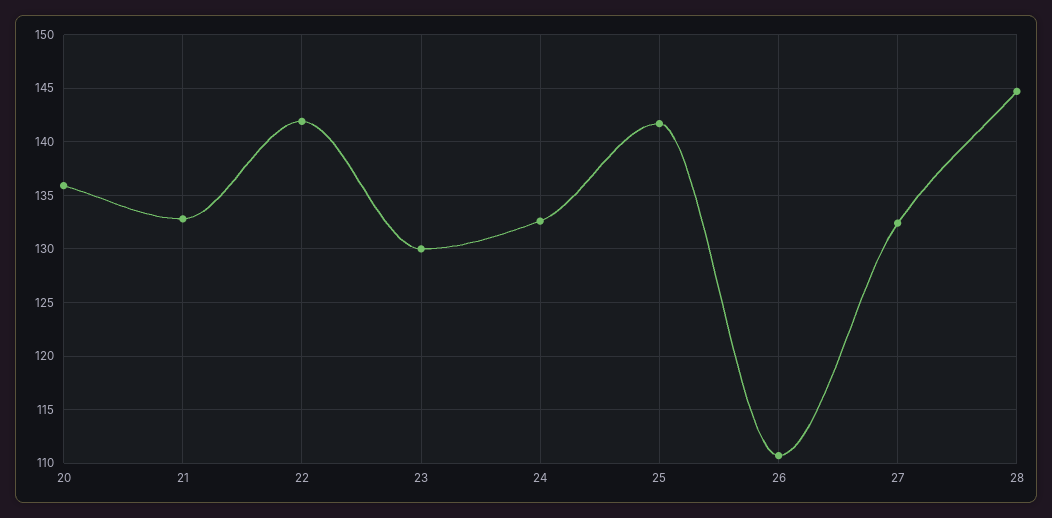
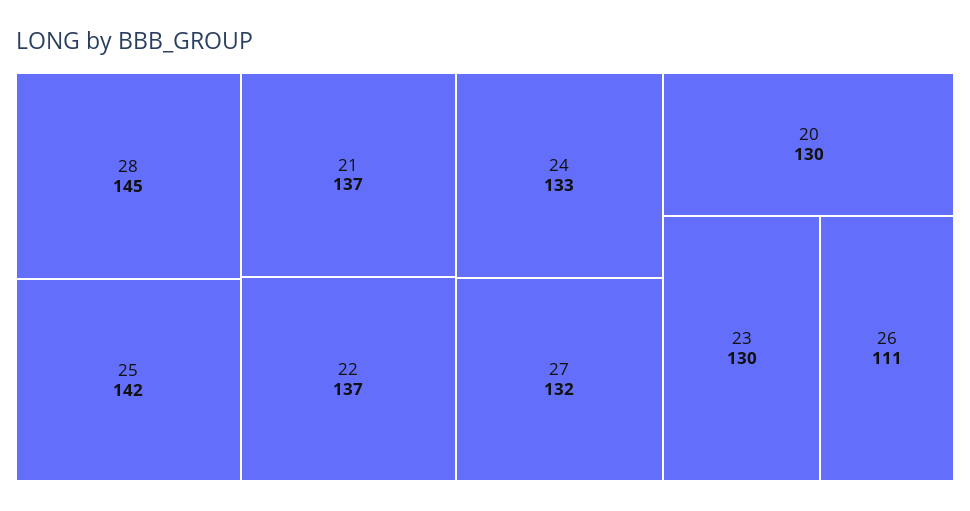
20: 136 -> 130
21: 133 -> 137
22: 142 -> 137

